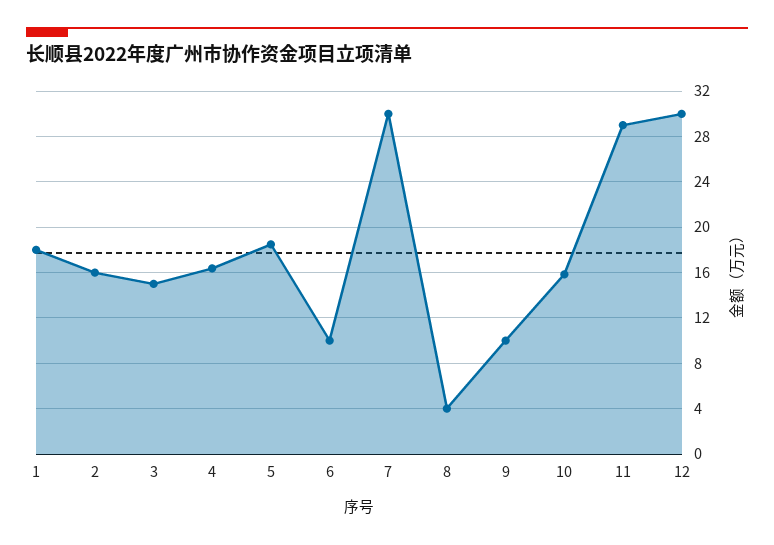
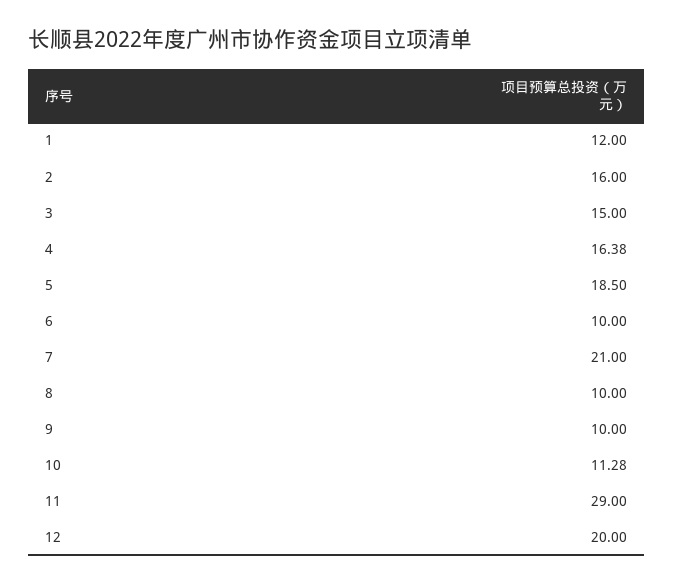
1: 18 -> 12
7: 30 -> 21
8: 4 -> 10
10: 16 -> 11.28
12: 30 -> 20

